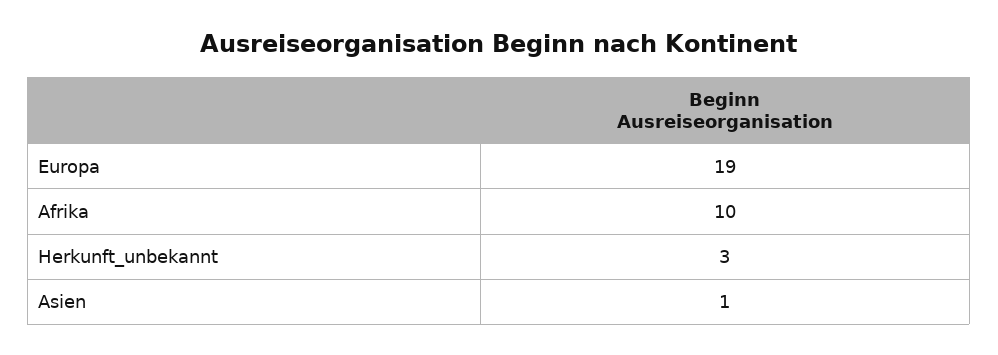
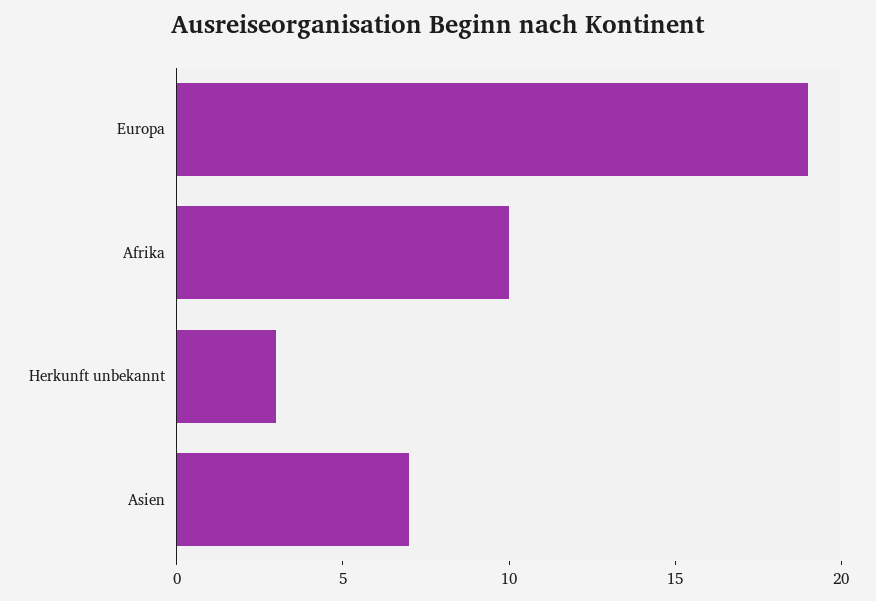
Asien: 1 -> 7

